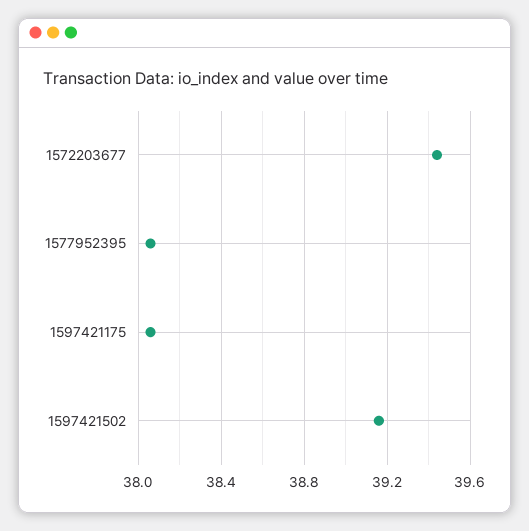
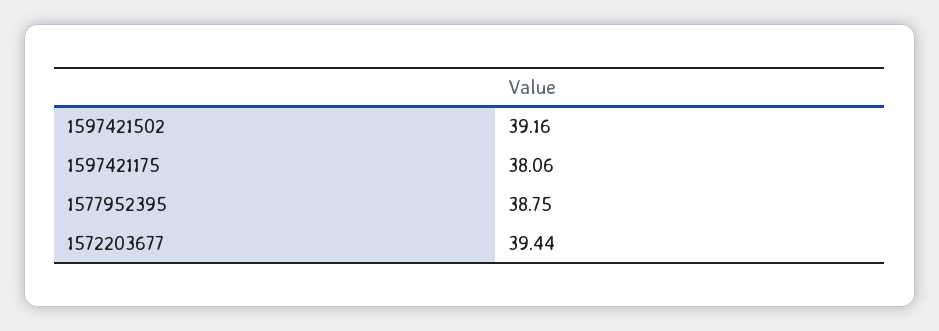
1577952395: 38.05 -> 38.75

